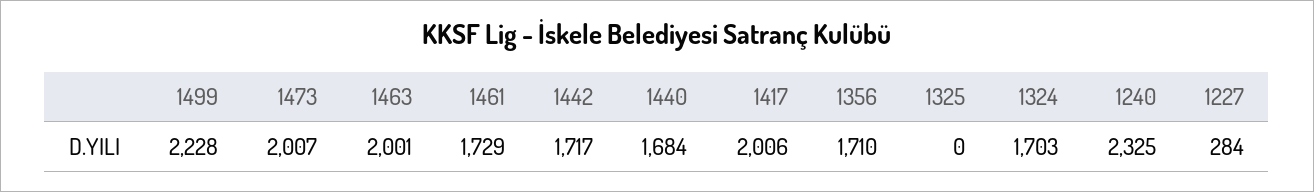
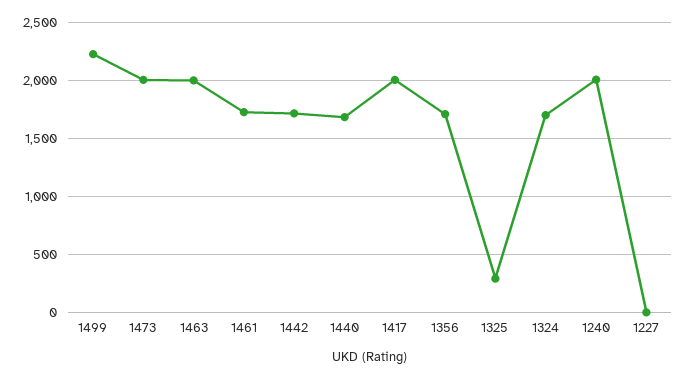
1325: 0 -> 300
1240: 2325 -> 2000
1227: 284 -> 0

